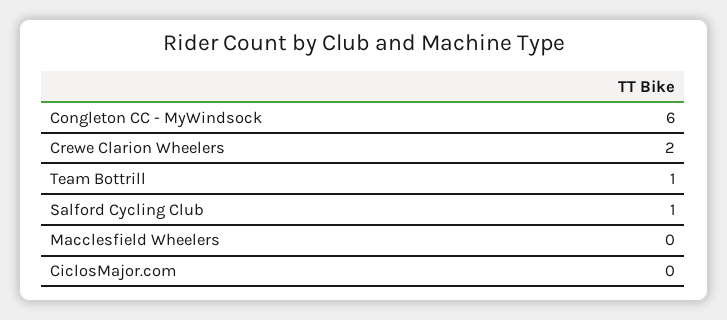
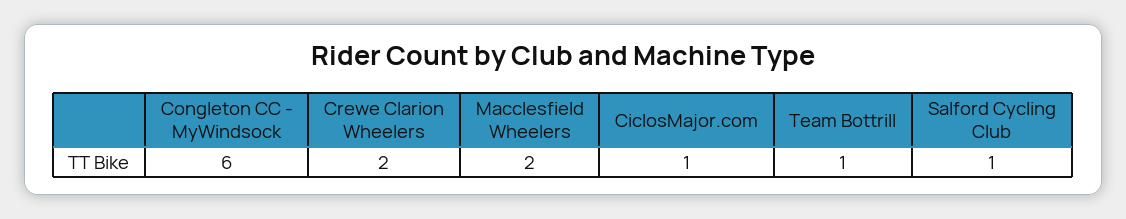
Macclesfield Wheelers: 0 -> 2
CiclosMajor.com: 0 -> 1

